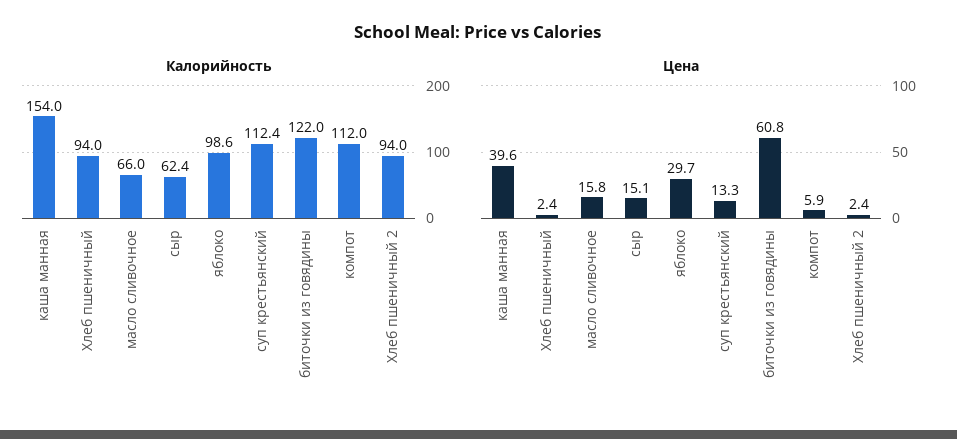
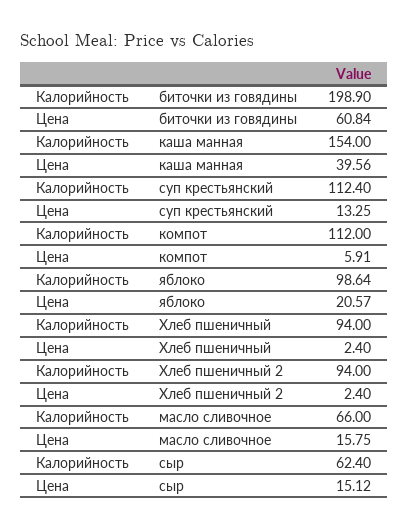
Калорийность, биточки из говядины: 122 -> 198.9
Цена, яблоко: 29.7 -> 20.57

